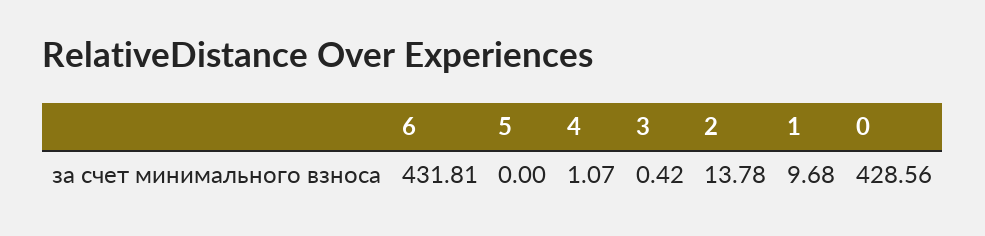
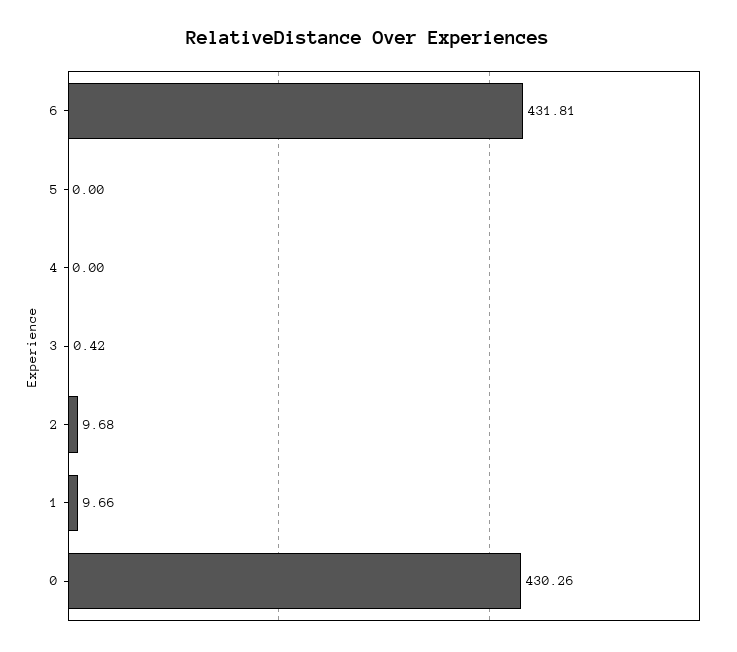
4: 1.07 -> 0
2: 13.78 -> 9.68
1: 9.68 -> 9.66
0: 428.56 -> 430.26

